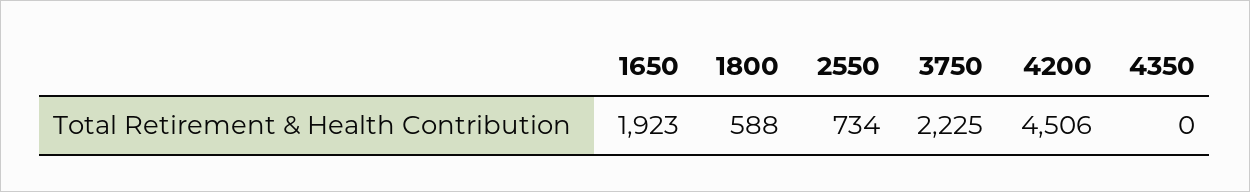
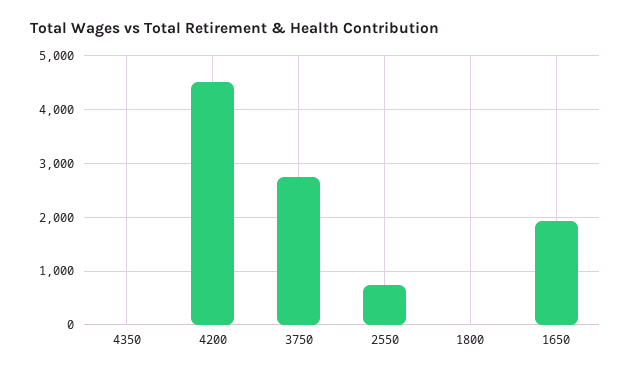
1800: 588 -> 0
3750: 2225 -> 2800

